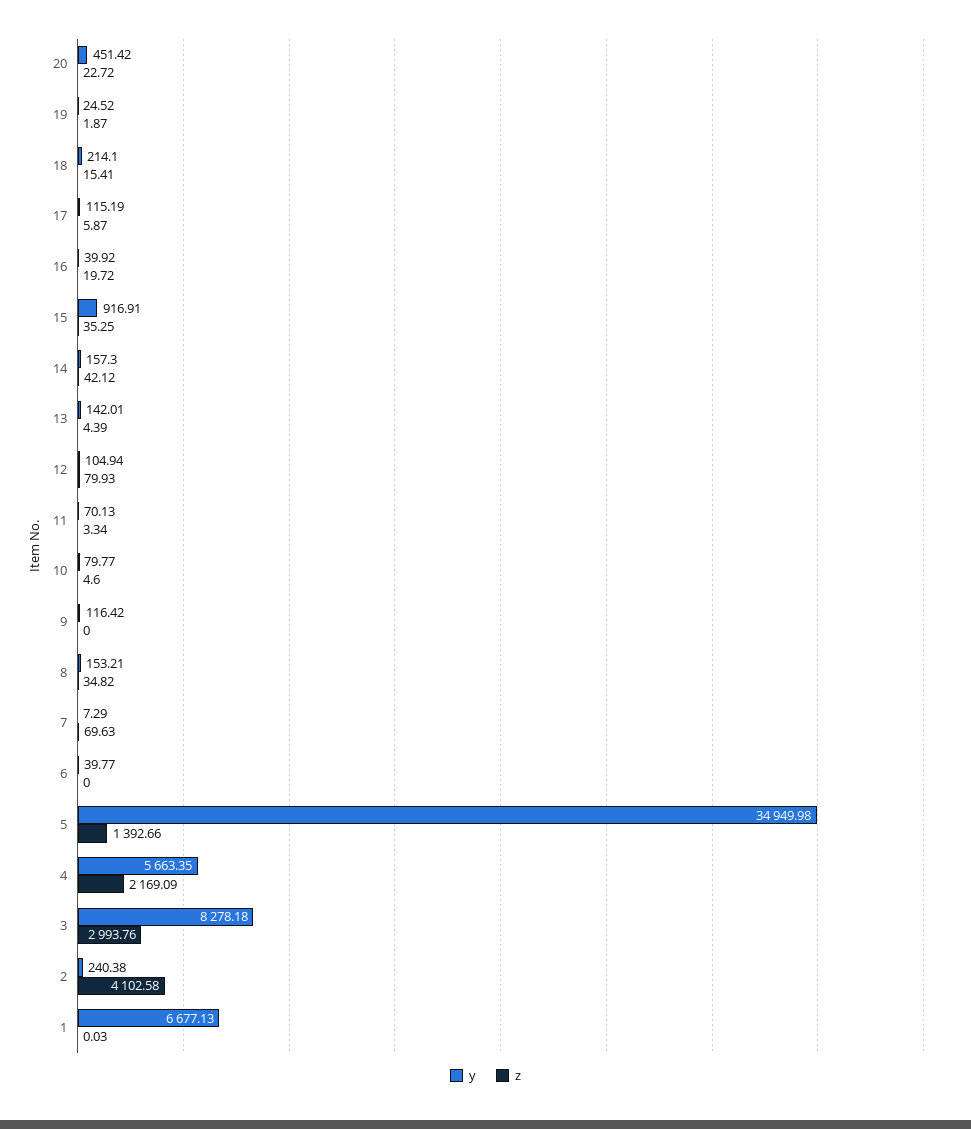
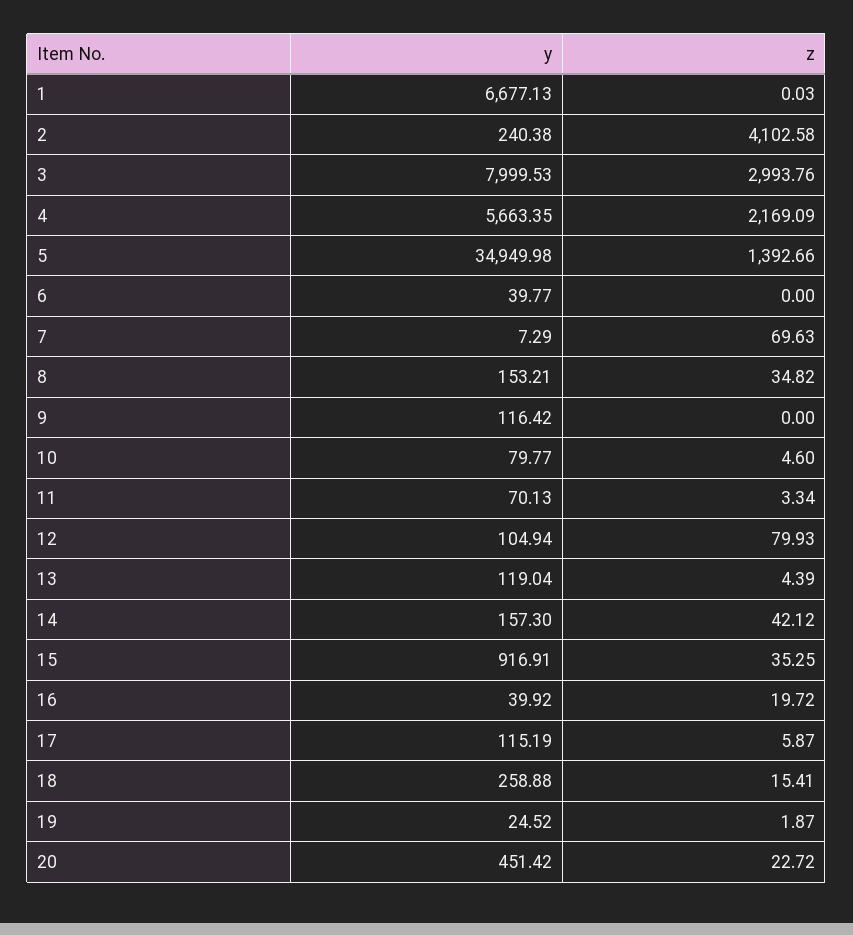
y, 18: 214.1 -> 258.88
y, 13: 142.01 -> 119.04
y, 3: 8278.18 -> 7999.53

